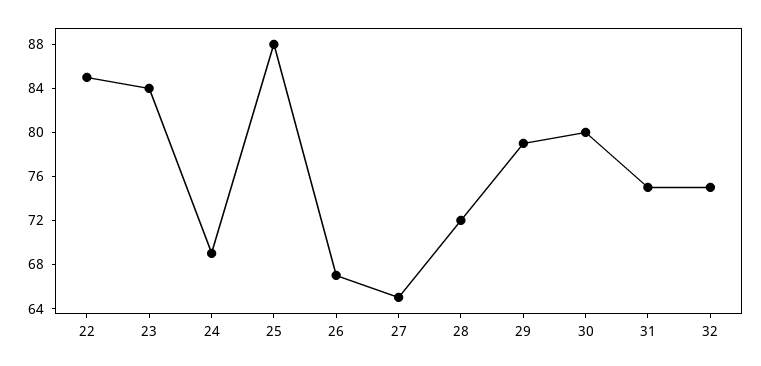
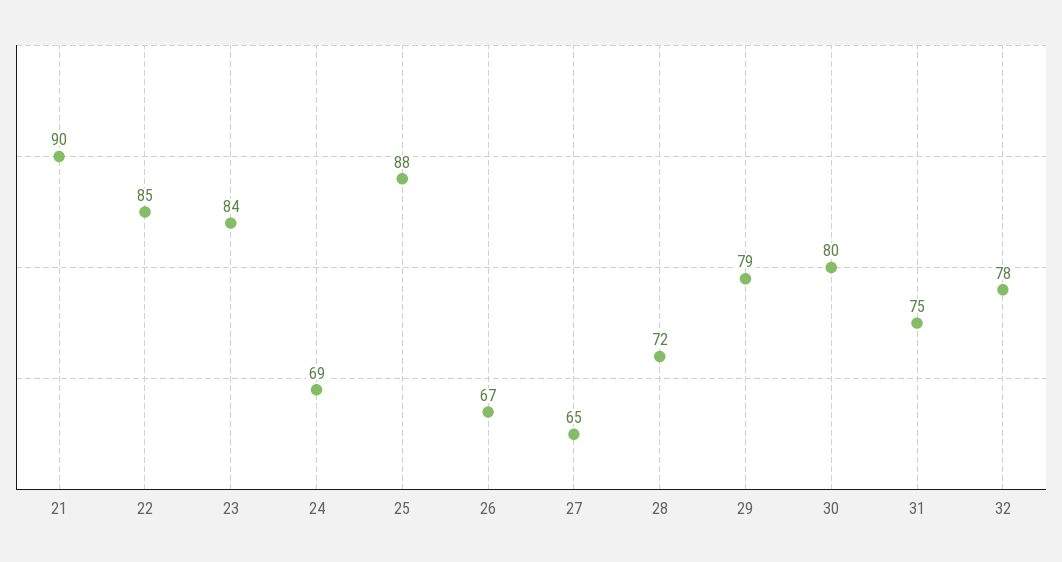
32: 75 -> 78
21: none -> 90

